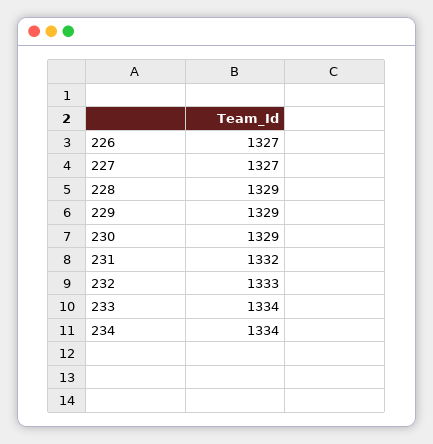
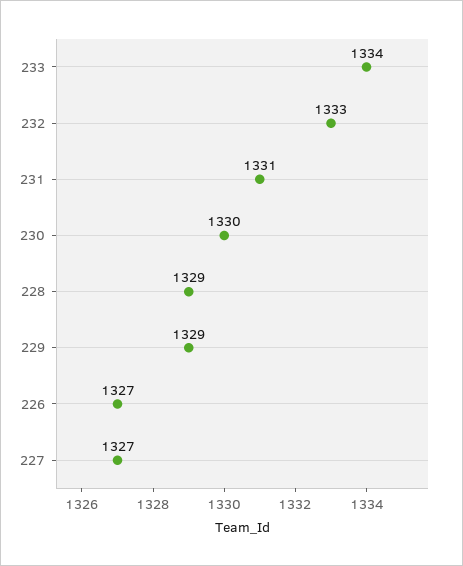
230: 1329 -> 1330
231: 1332 -> 1331
234: 1334 -> none

